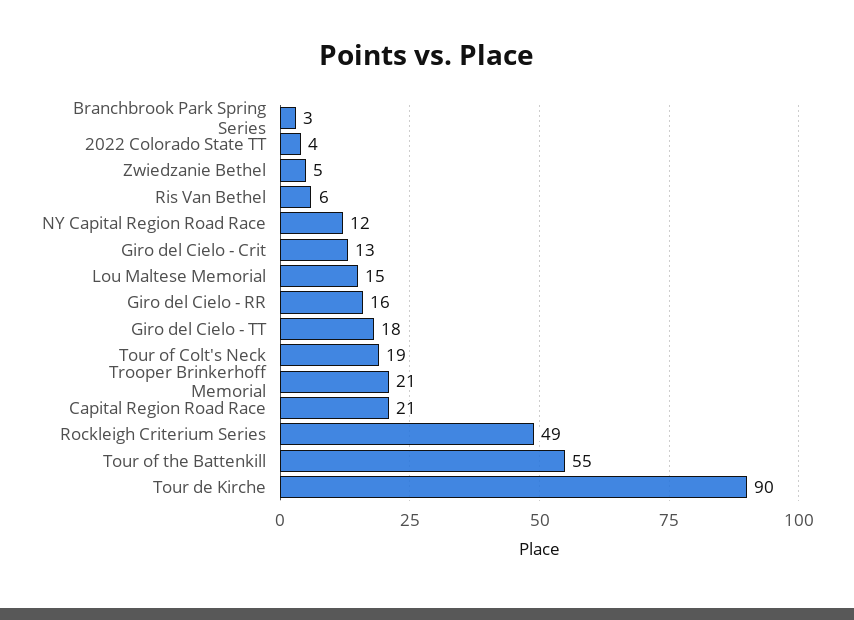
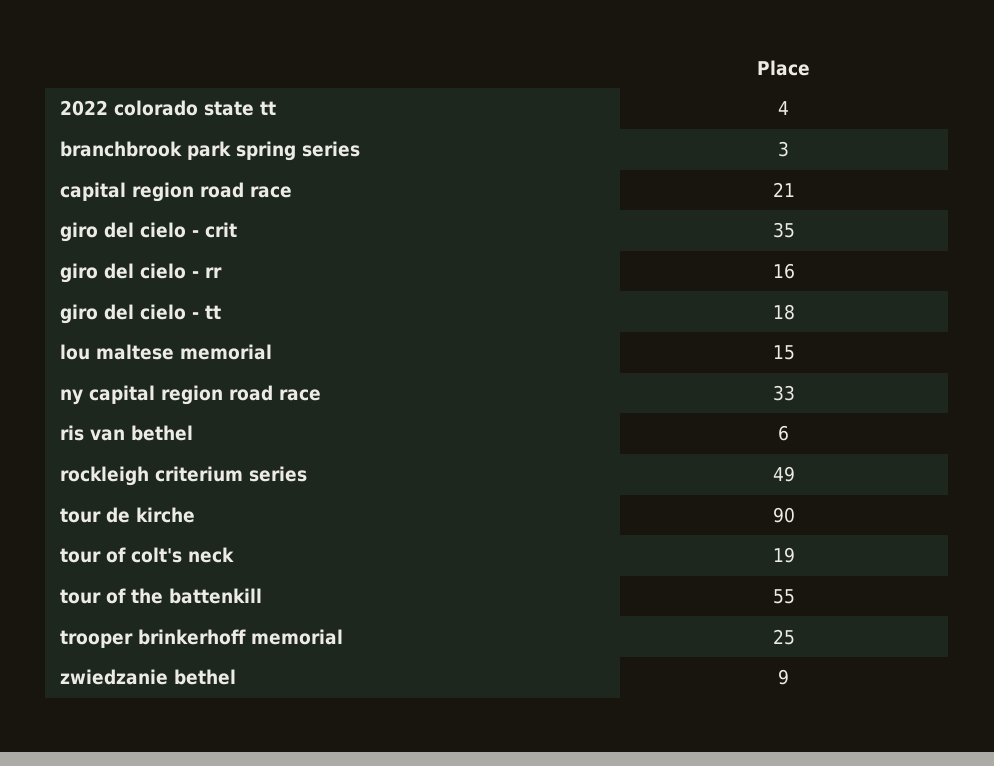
Zwiedzanie Bethel: 5 -> 9
NY Capital Region Road Race: 12 -> 33
Giro del Cielo - Crit: 13 -> 35
Trooper Brinkerhoff Memorial: 21 -> 25

